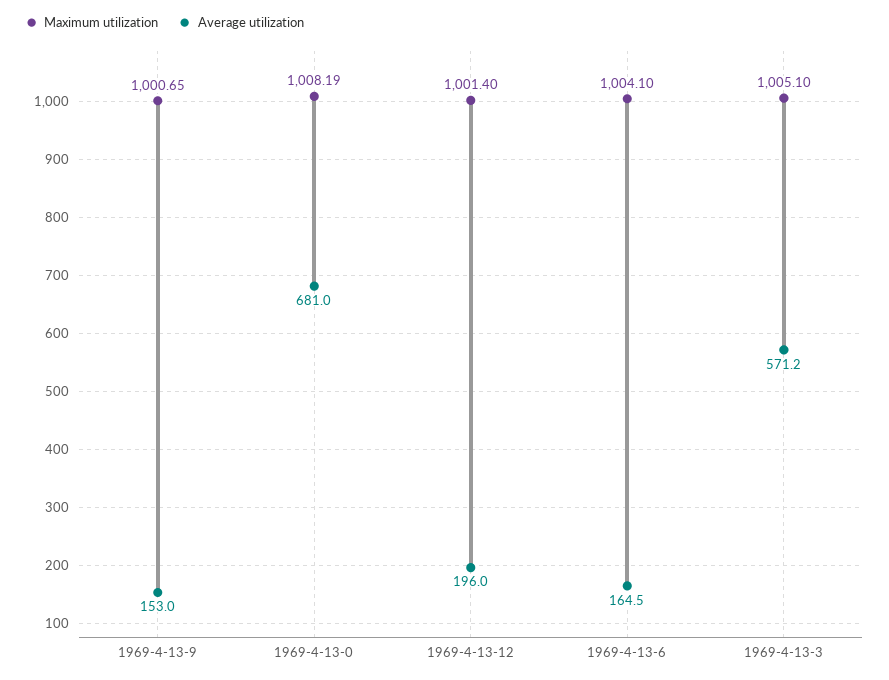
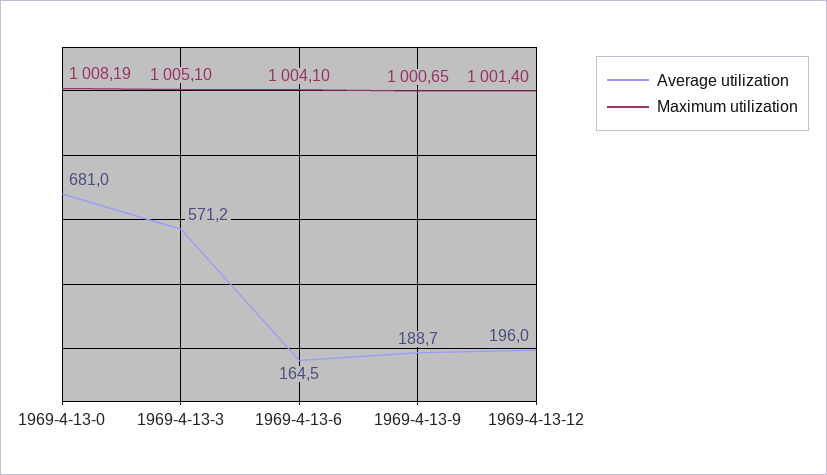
Average utilization, 1969-4-13-9: 153 -> 188.7

